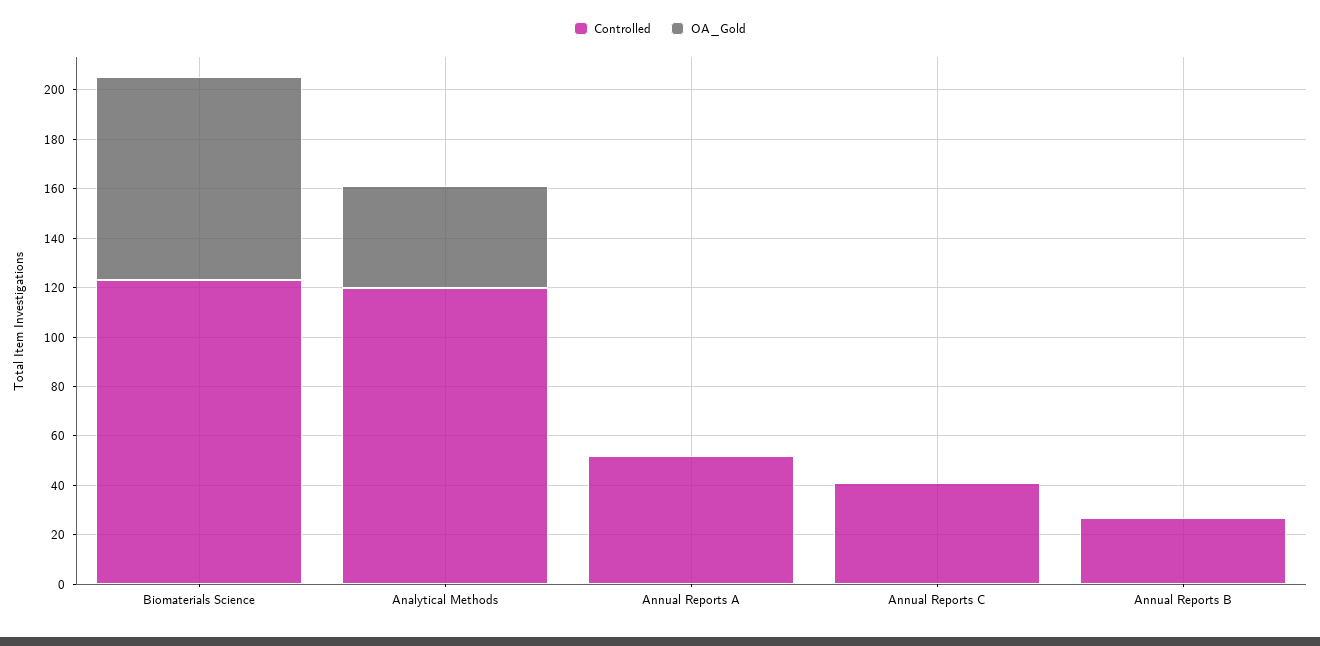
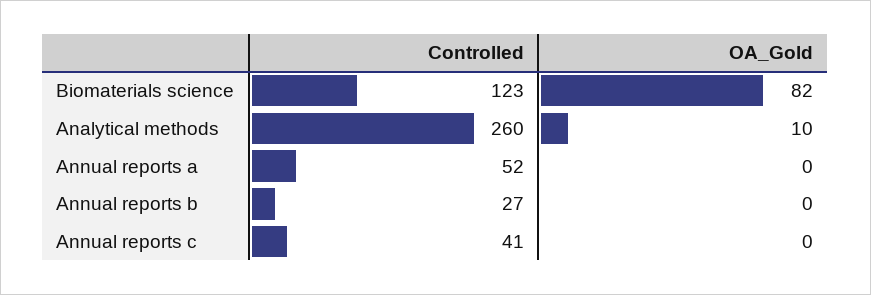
Controlled, Analytical Methods: 120 -> 260
OA_Gold, Analytical Methods: 40 -> 10

